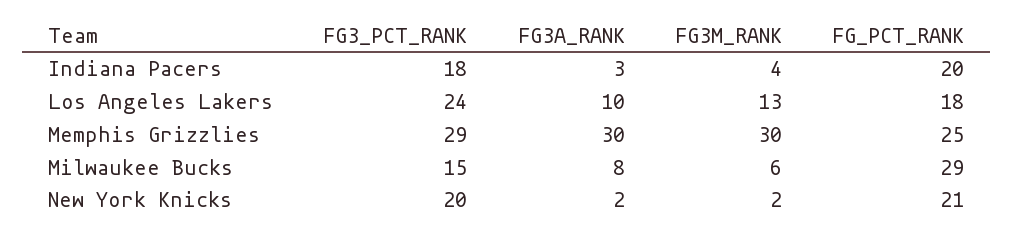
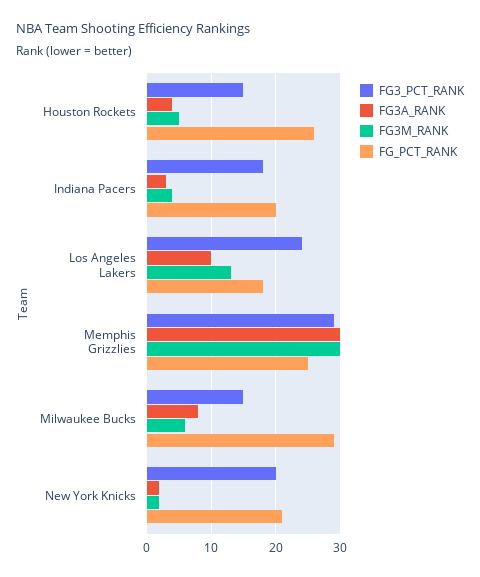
FG3_PCT_RANK, Houston Rockets: none -> 15
FG3A_RANK, Houston Rockets: none -> 4
FG3M_RANK, Houston Rockets: none -> 5
FG_PCT_RANK, Houston Rockets: none -> 26

